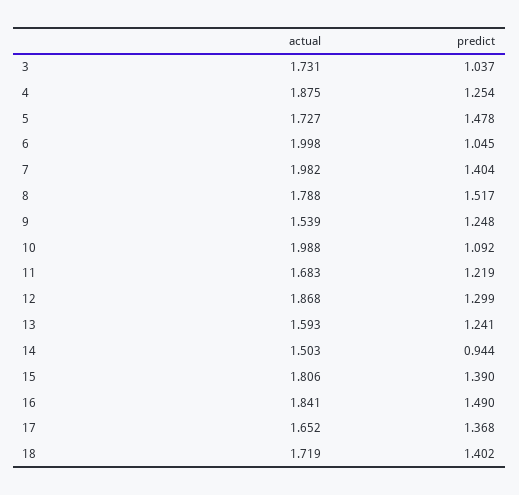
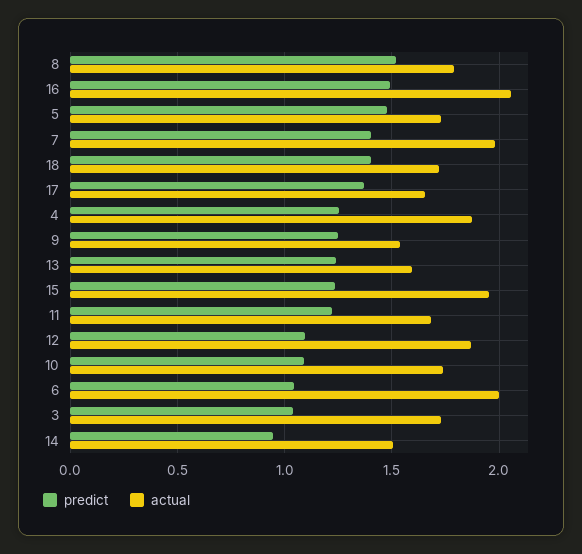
actual, 10: 1.988 -> 1.75
predict, 12: 1.299 -> 1.1
actual, 15: 1.806 -> 1.95
predict, 15: 1.39 -> 1.25
actual, 16: 1.841 -> 2.05

